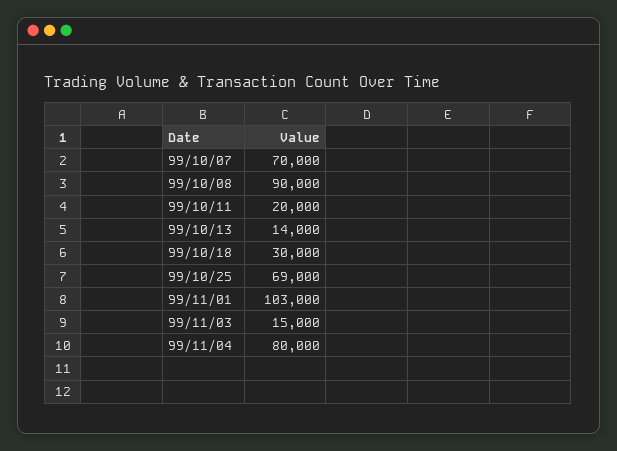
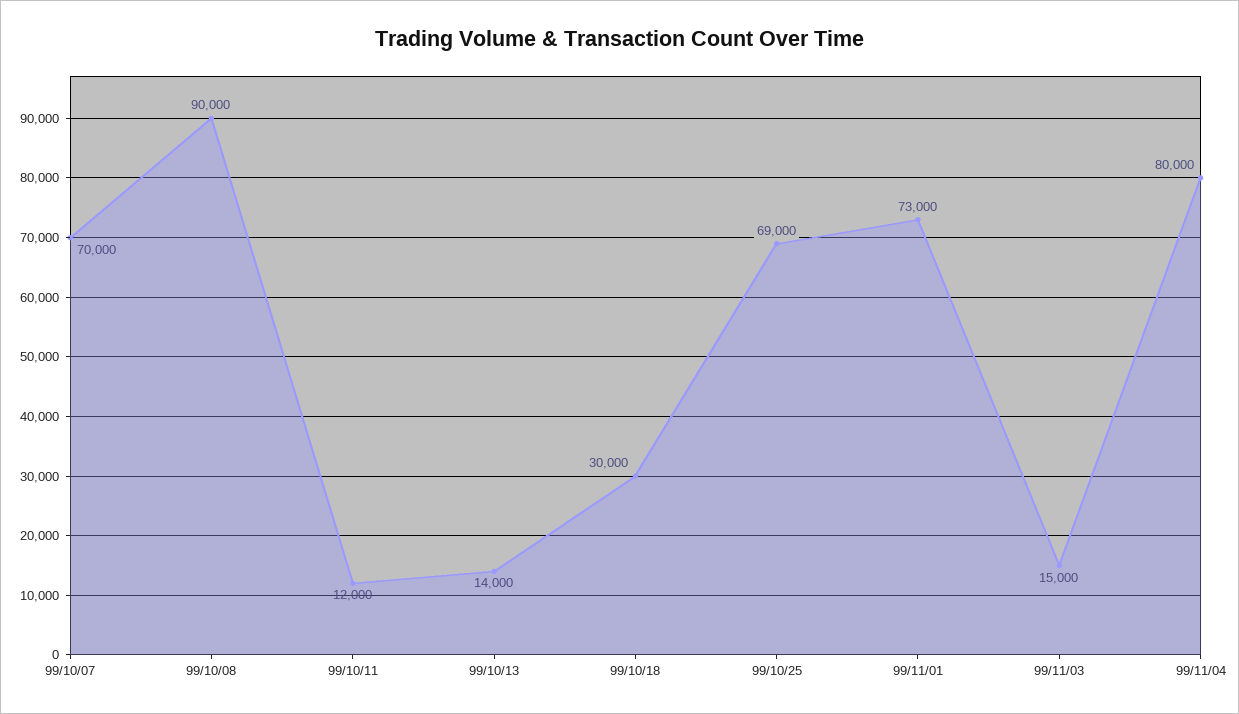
99/10/11: 20000 -> 12000
99/11/01: 103000 -> 73000

